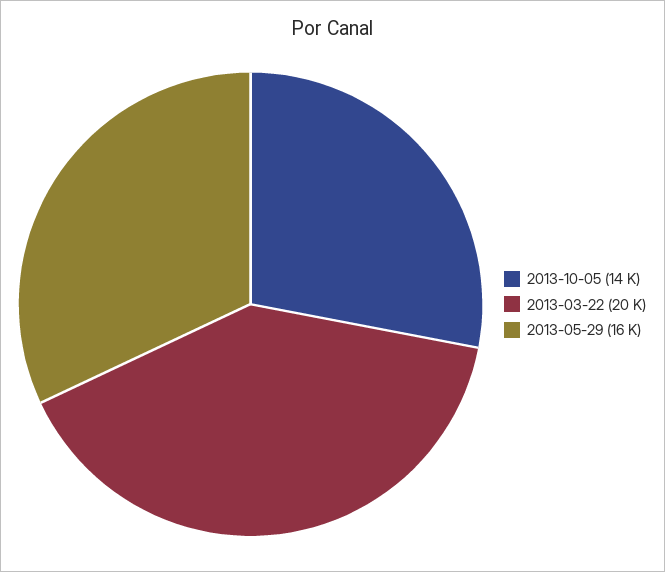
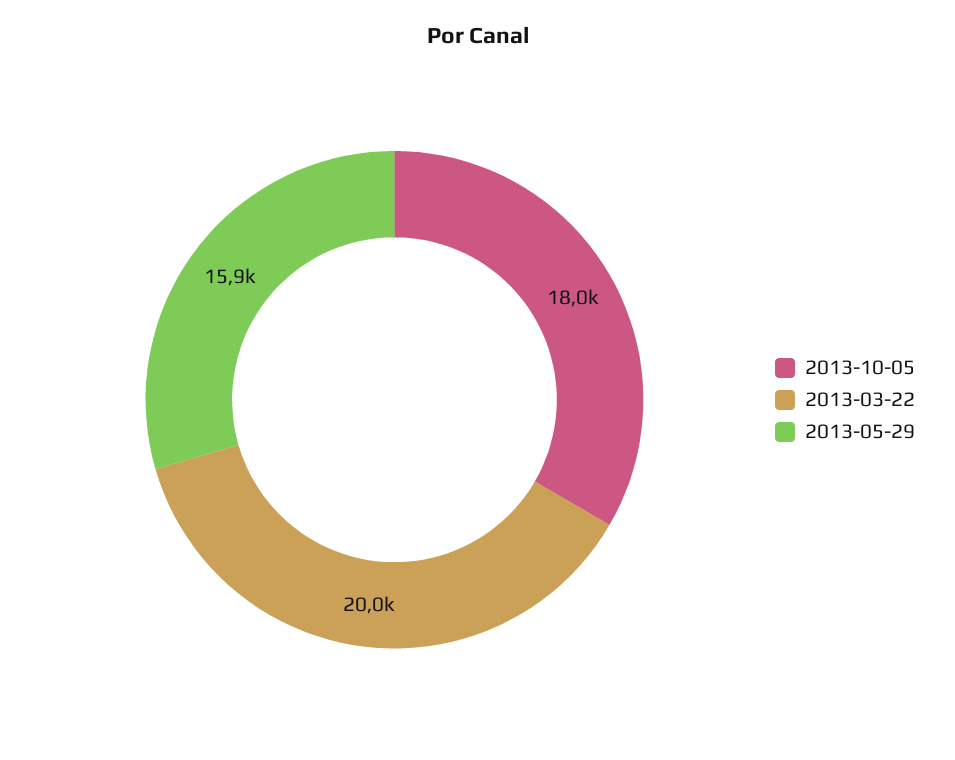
2013-10-05: 14000 -> 18000

